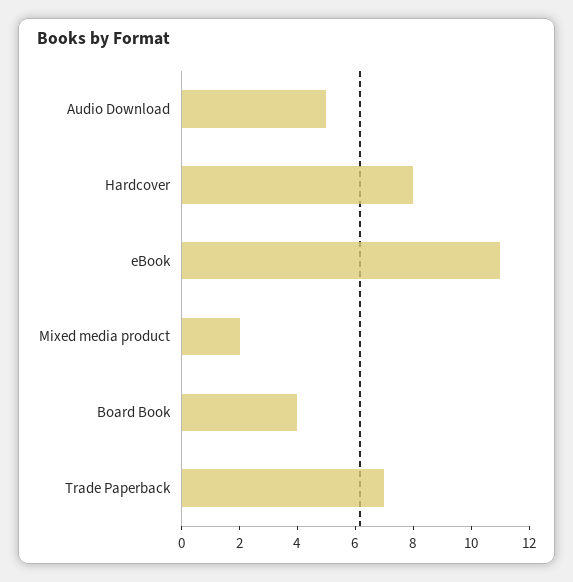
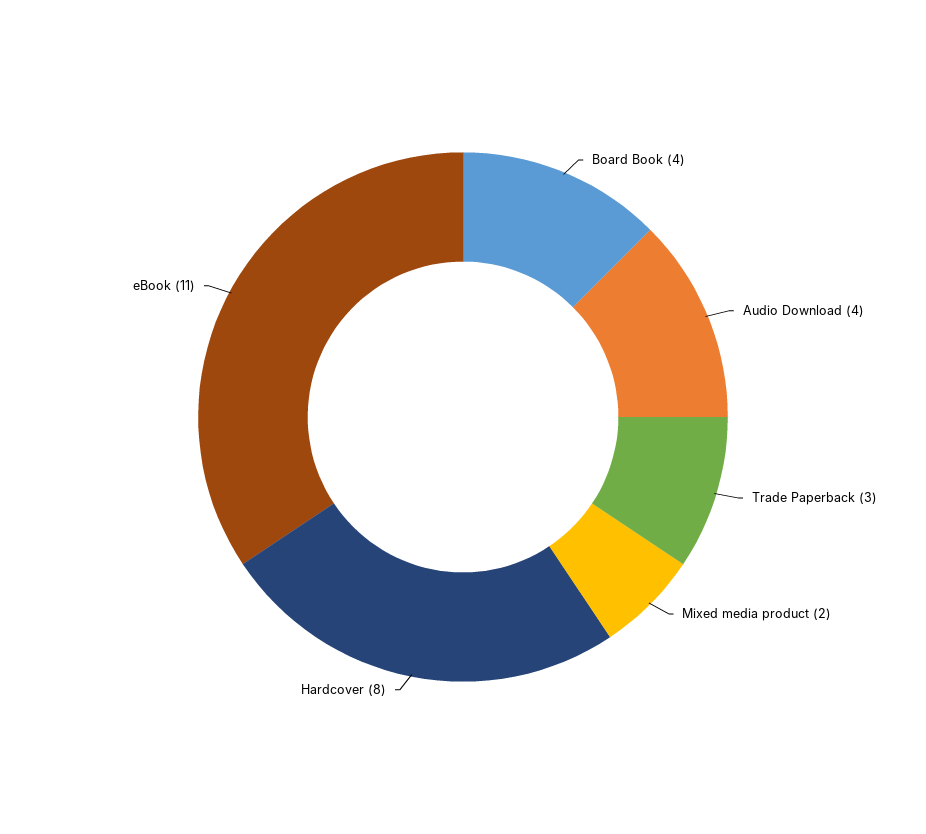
Audio Download: 5 -> 4
Trade Paperback: 7 -> 3

